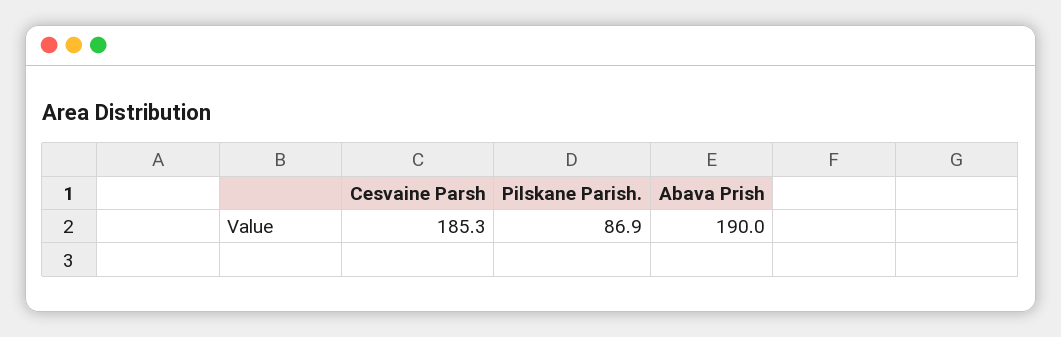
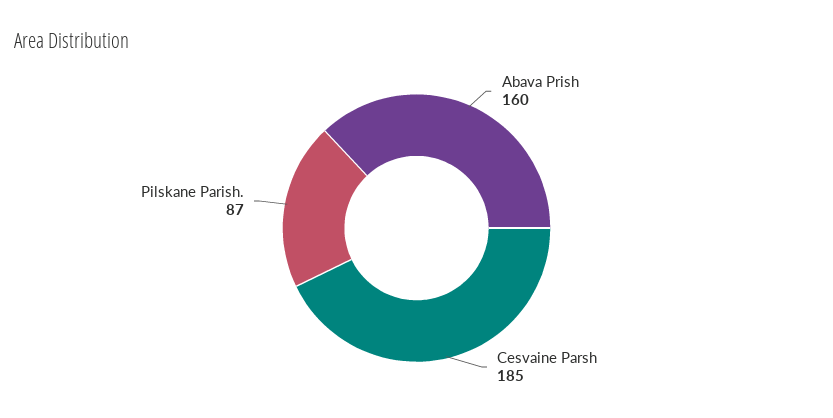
Abava Prish: 190 -> 160

